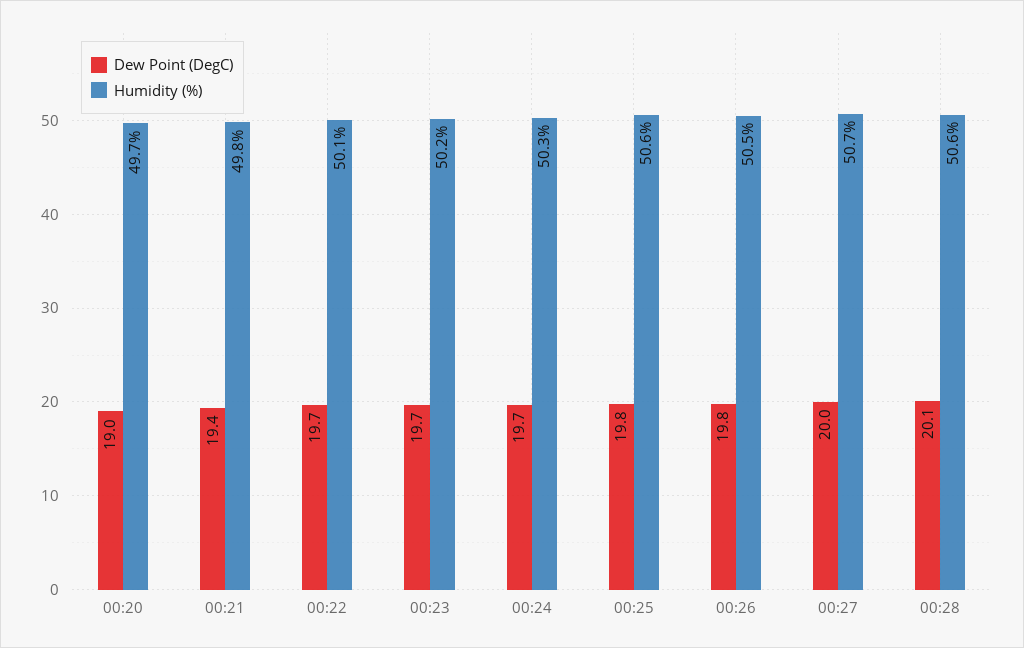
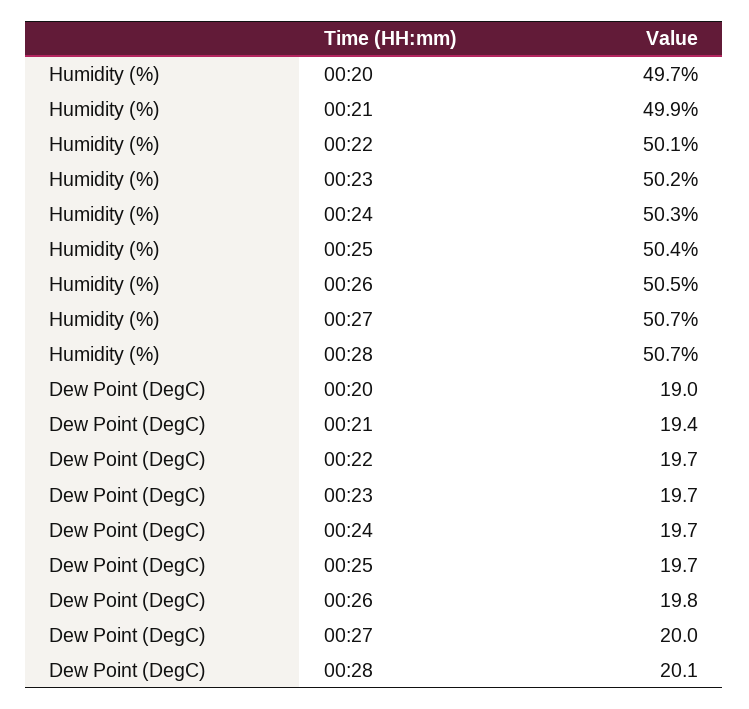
Humidity (%), 00:21: 49.8 -> 49.9
Dew Point (DegC), 00:25: 19.8 -> 19.7
Humidity (%), 00:25: 50.6 -> 50.4
Humidity (%), 00:28: 50.6 -> 50.7

